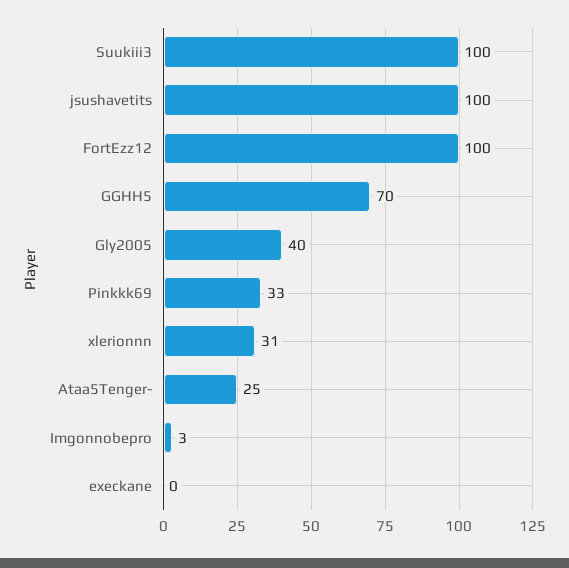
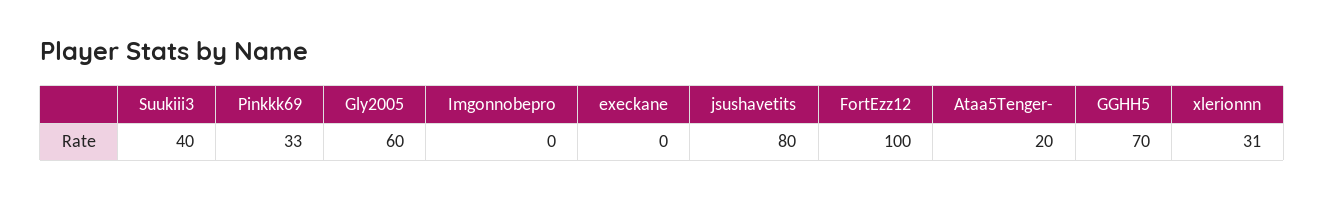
Suukiii3: 100 -> 40
jsushavetits: 100 -> 80
Gly2005: 40 -> 60
Ataa5Tenger-: 25 -> 20
Imgonnobepro: 3 -> 0

